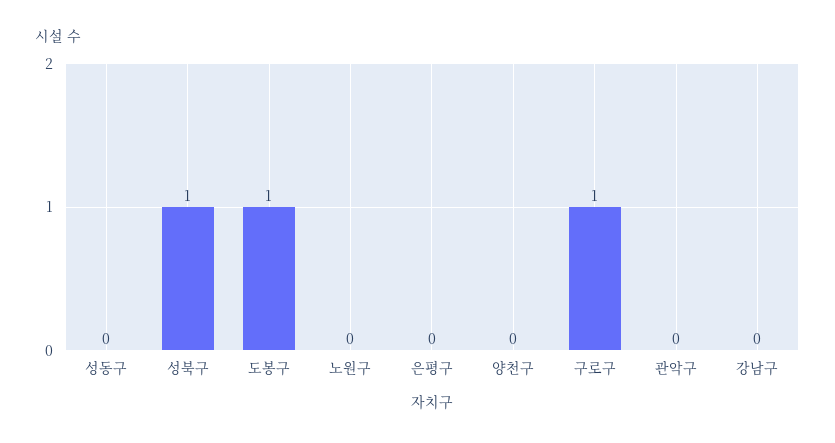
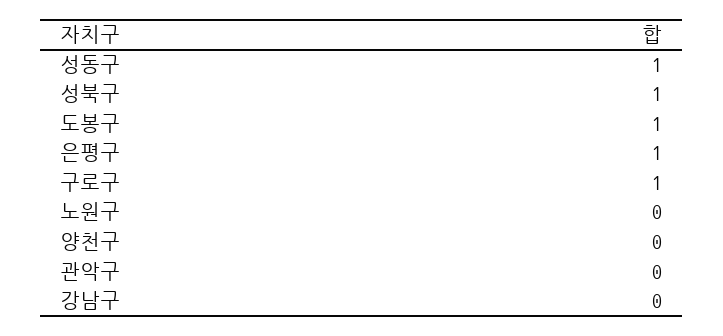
성동구: 0 -> 1
은평구: 0 -> 1

